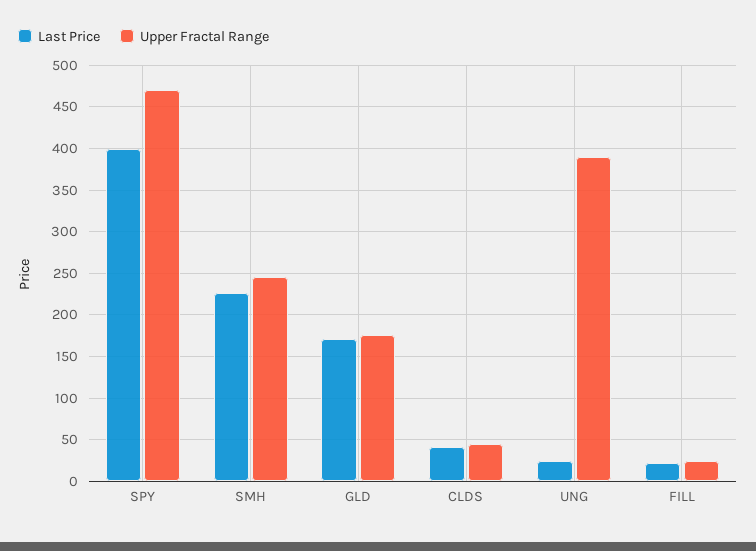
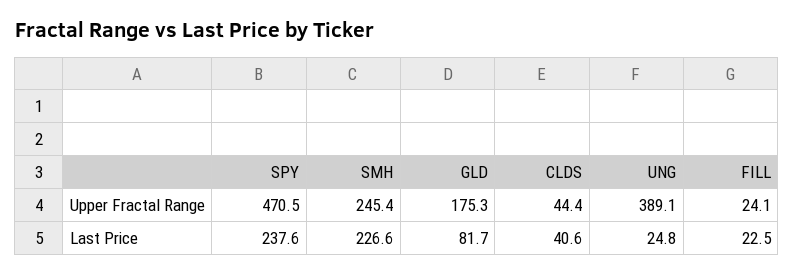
Last Price, SPY: 400 -> 237.6
Last Price, GLD: 170 -> 81.7

